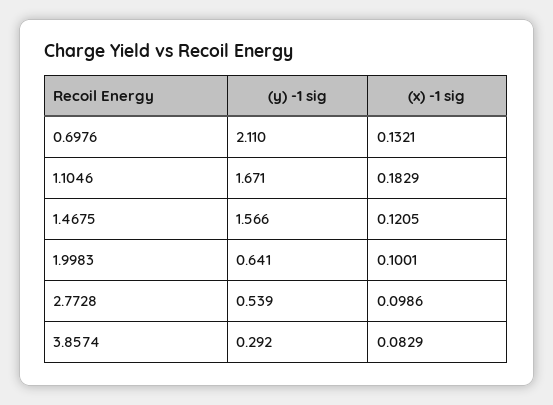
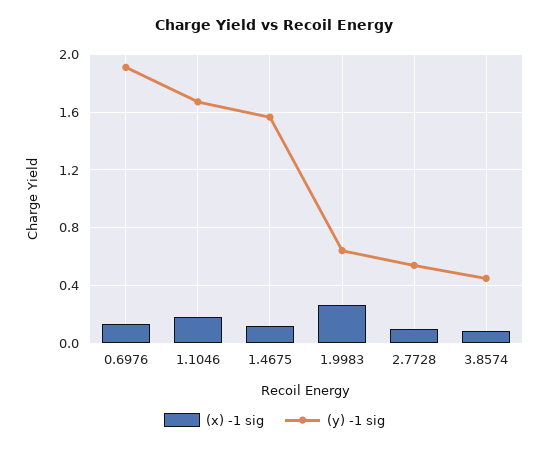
(y) -1 sig, 0.6976: 2.11 -> 1.9
(x) -1 sig, 1.9983: 0.1001 -> 0.25
(y) -1 sig, 3.8574: 0.292 -> 0.45

